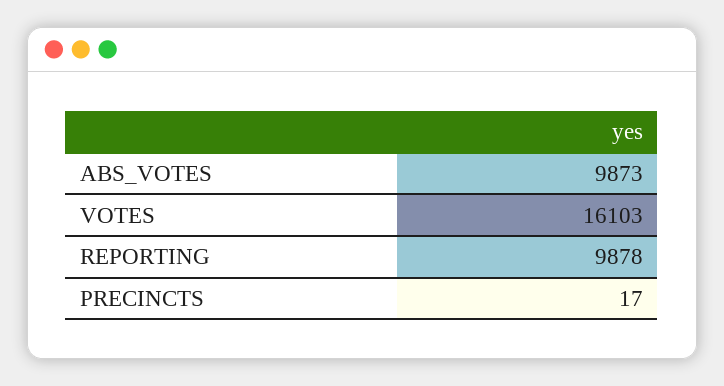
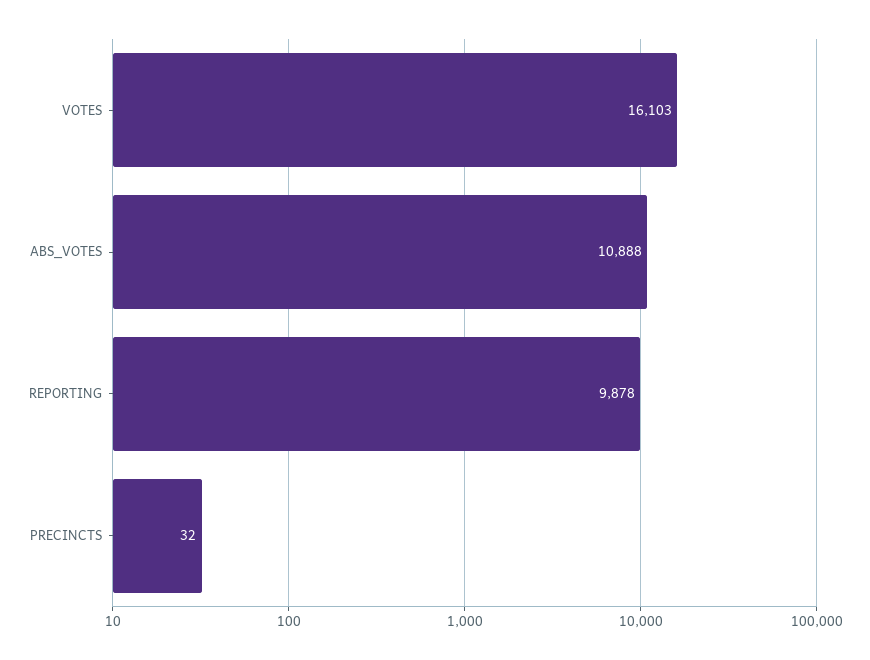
ABS_VOTES: 9873 -> 10888
PRECINCTS: 17 -> 32

